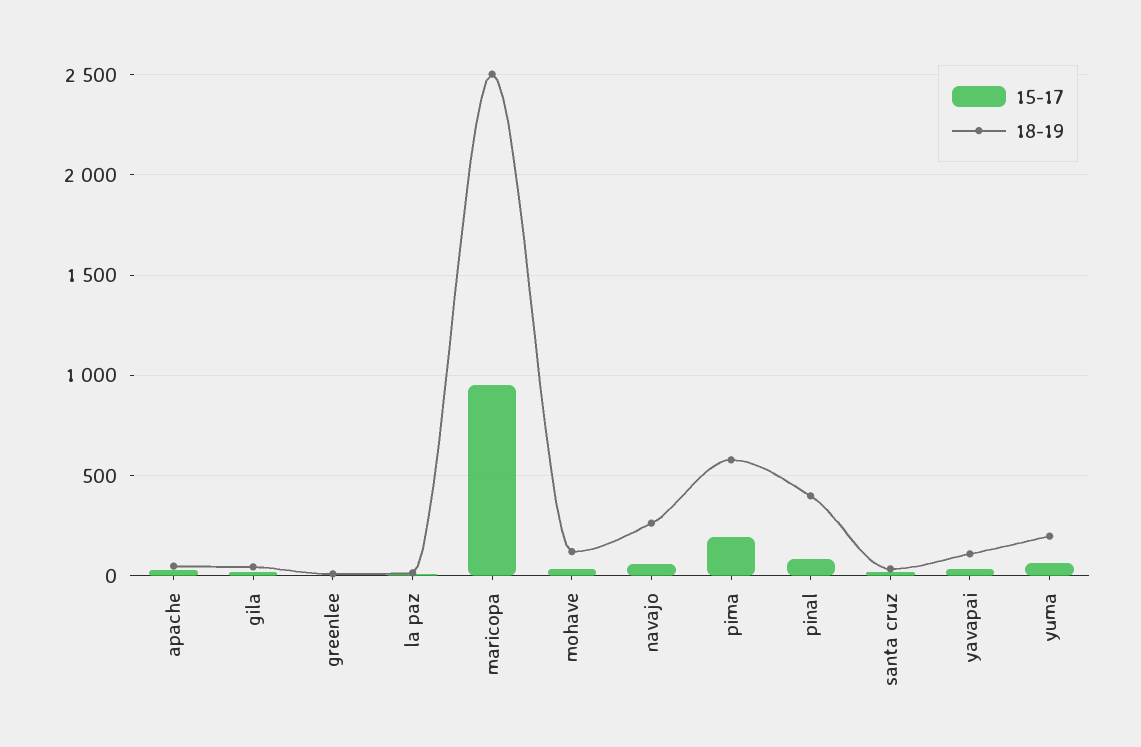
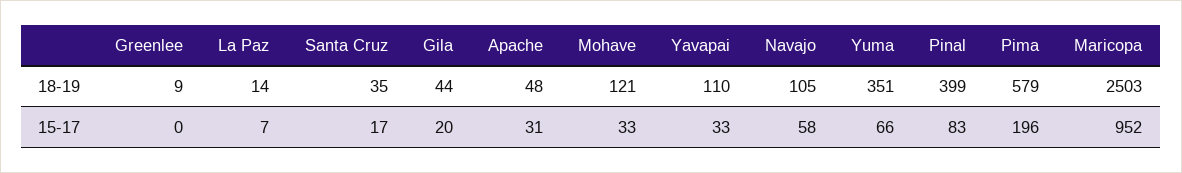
18-19, navajo: 250 -> 105
18-19, yuma: 200 -> 351

